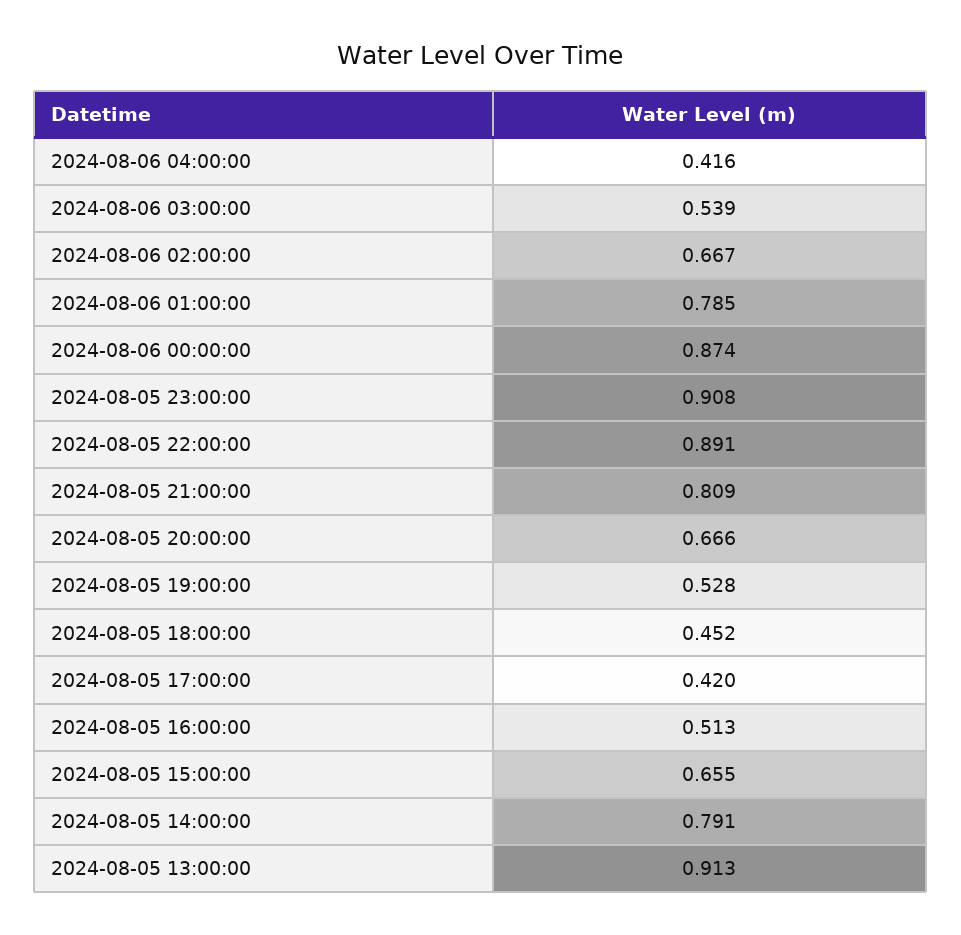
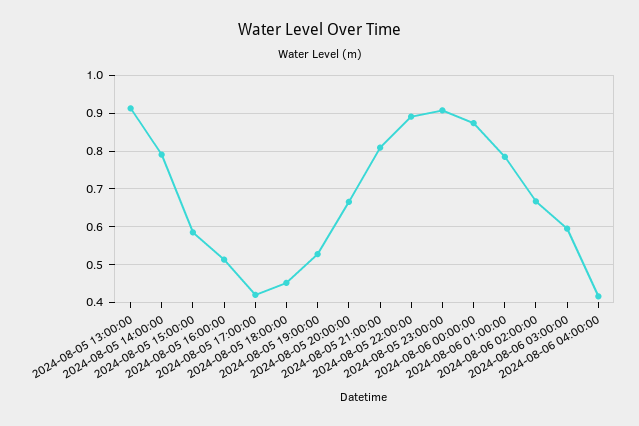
2024-08-06 03:00:00: 0.539 -> 0.6
2024-08-05 15:00:00: 0.655 -> 0.58

